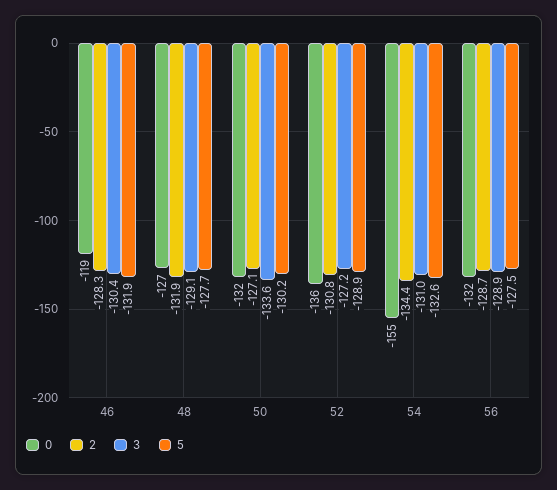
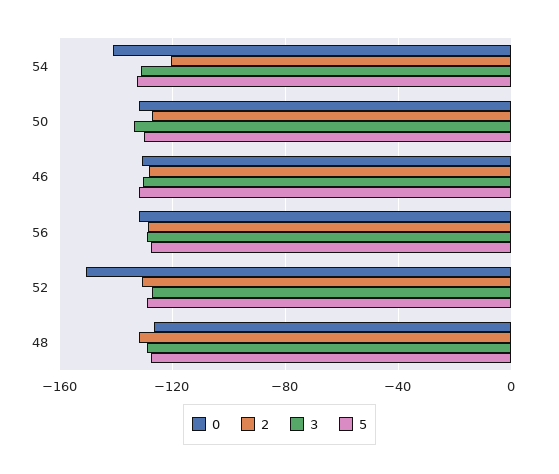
0, 46: -119 -> -130
0, 52: -136 -> -150
0, 54: -155 -> -140
2, 54: -134.4 -> -120

